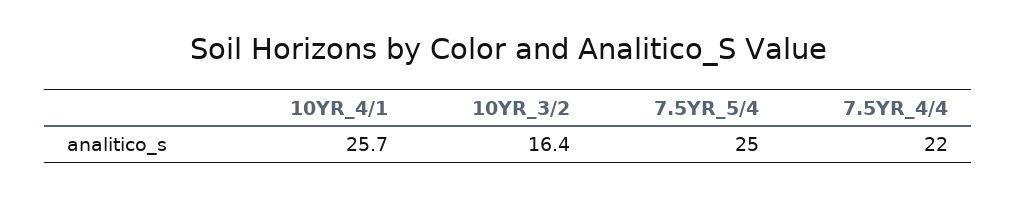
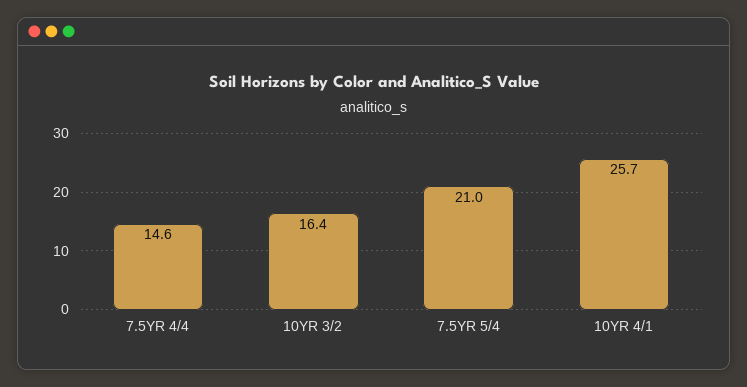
7.5YR_5/4: 25 -> 21
7.5YR_4/4: 22 -> 14.6

